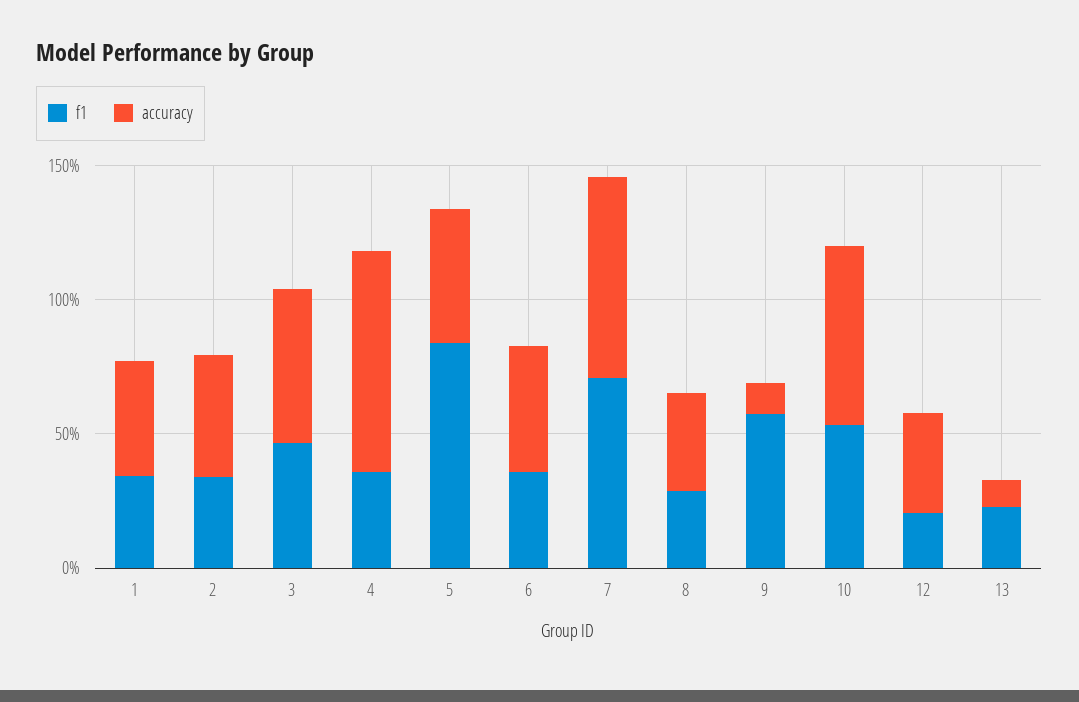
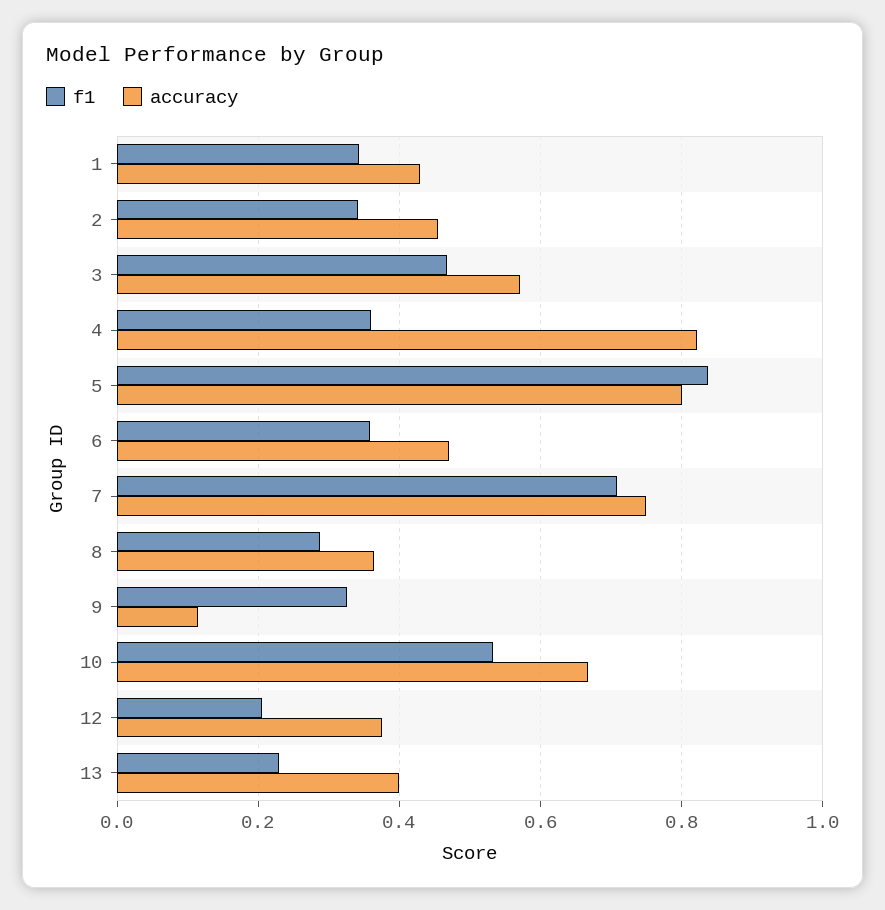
accuracy, 5: 0.5 -> 0.8
f1, 9: 0.6 -> 0.32
accuracy, 13: 0.1 -> 0.4

